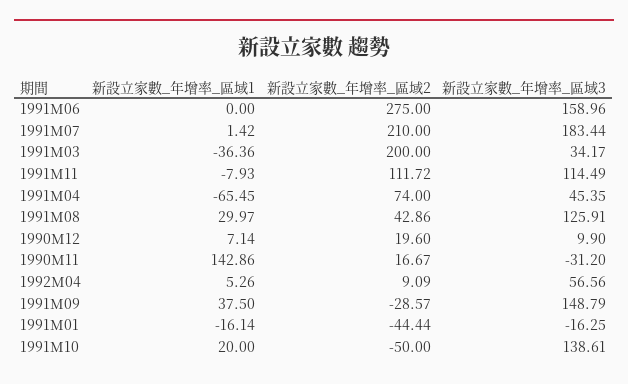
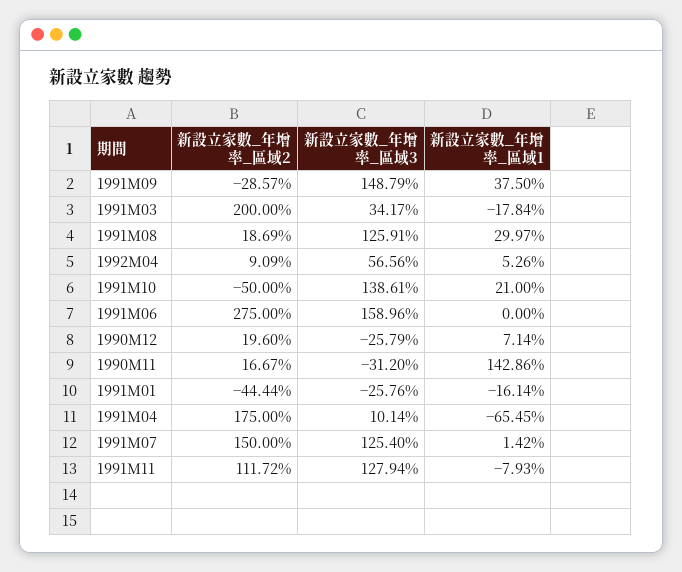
新設立家數_年增率_區域2, 1991M07: 210 -> 150
新設立家數_年增率_區域3, 1991M07: 183.44 -> 125.4
新設立家數_年增率_區域1, 1991M03: -36.36 -> -17.84
新設立家數_年增率_區域3, 1991M11: 114.49 -> 127.94
新設立家數_年增率_區域2, 1991M04: 74 -> 175
新設立家數_年增率_區域3, 1991M04: 45.35 -> 10.14
新設立家數_年增率_區域2, 1991M08: 42.86 -> 18.69
新設立家數_年增率_區域3, 1990M12: 9.9 -> -25.79
新設立家數_年增率_區域3, 1991M01: -16.25 -> -25.76
新設立家數_年增率_區域1, 1991M10: 20 -> 21

